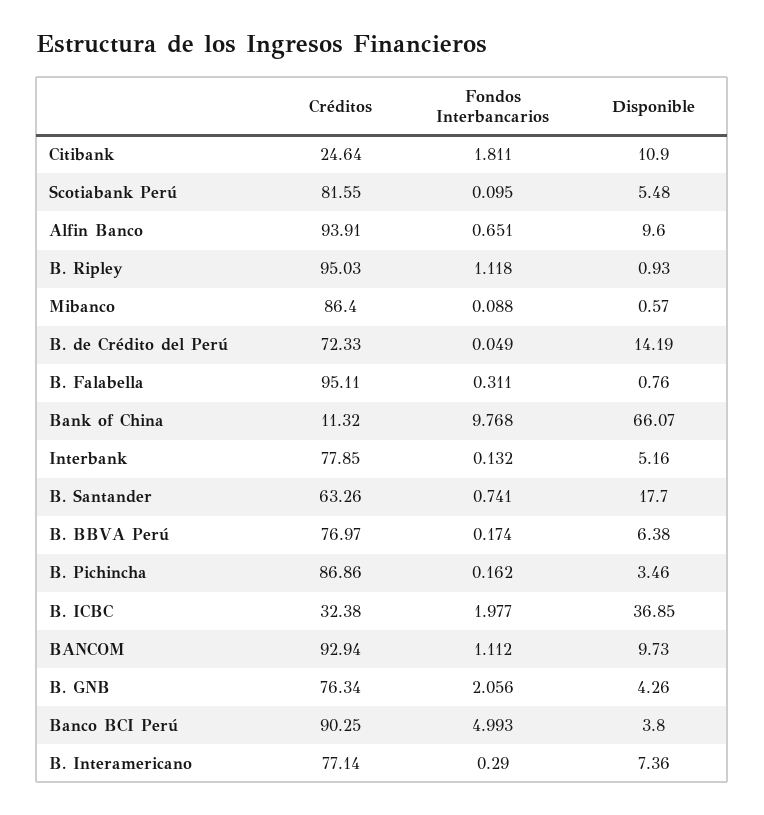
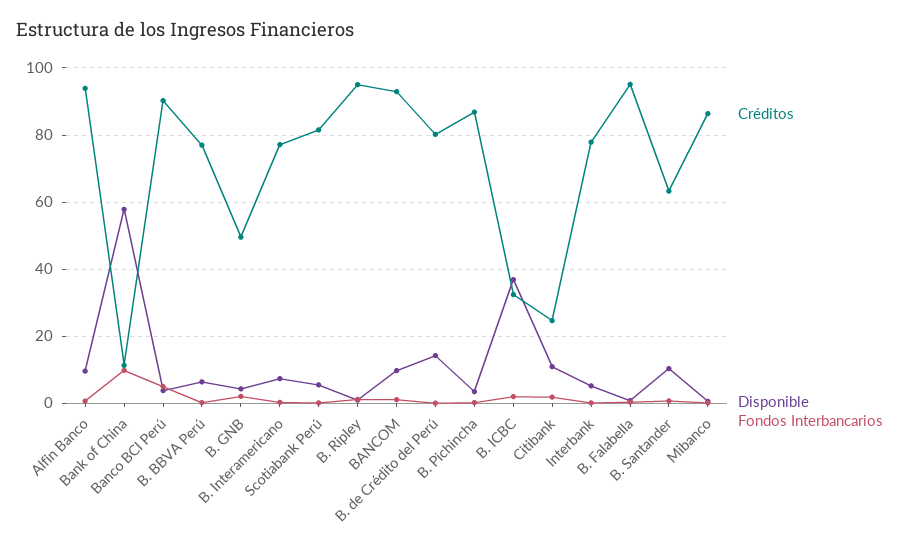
Créditos, B. de Crédito del Perú: 72.33 -> 80
Disponible, Bank of China: 66.07 -> 58
Disponible, B. Santander: 17.7 -> 10
Créditos, B. GNB: 76.34 -> 50

